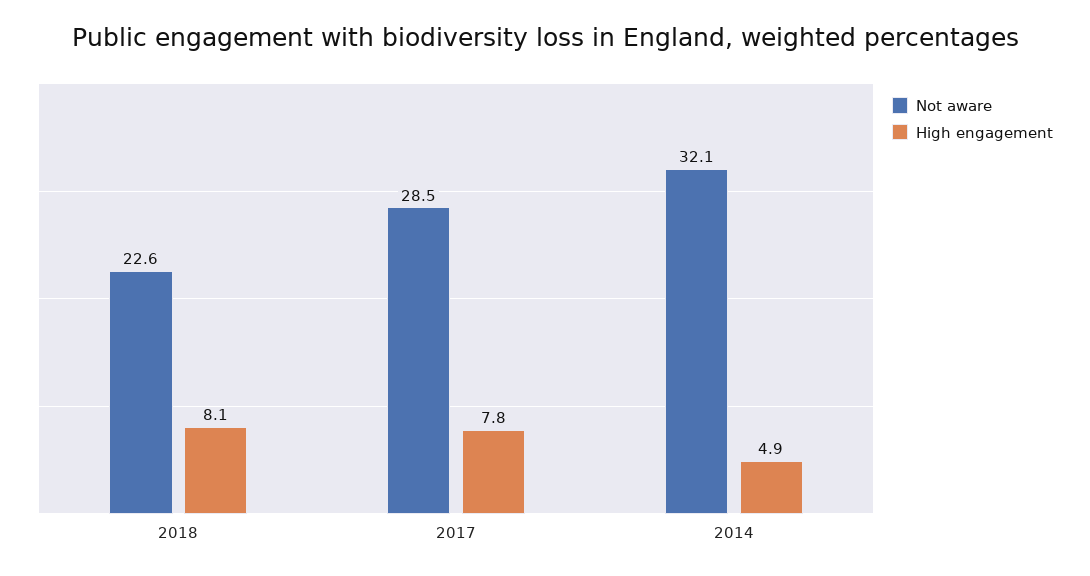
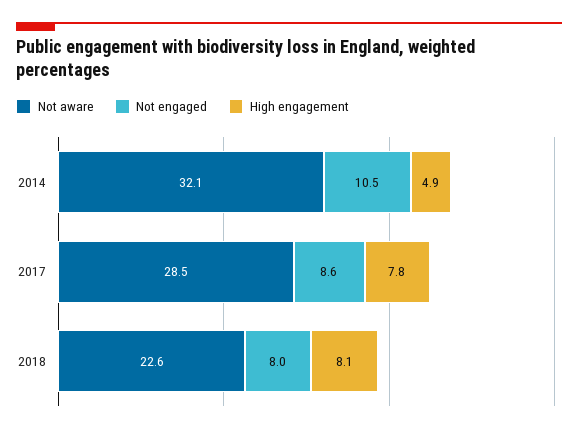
Not engaged, 2014: none -> 10.5
Not engaged, 2017: none -> 8.6
Not engaged, 2018: none -> 8

